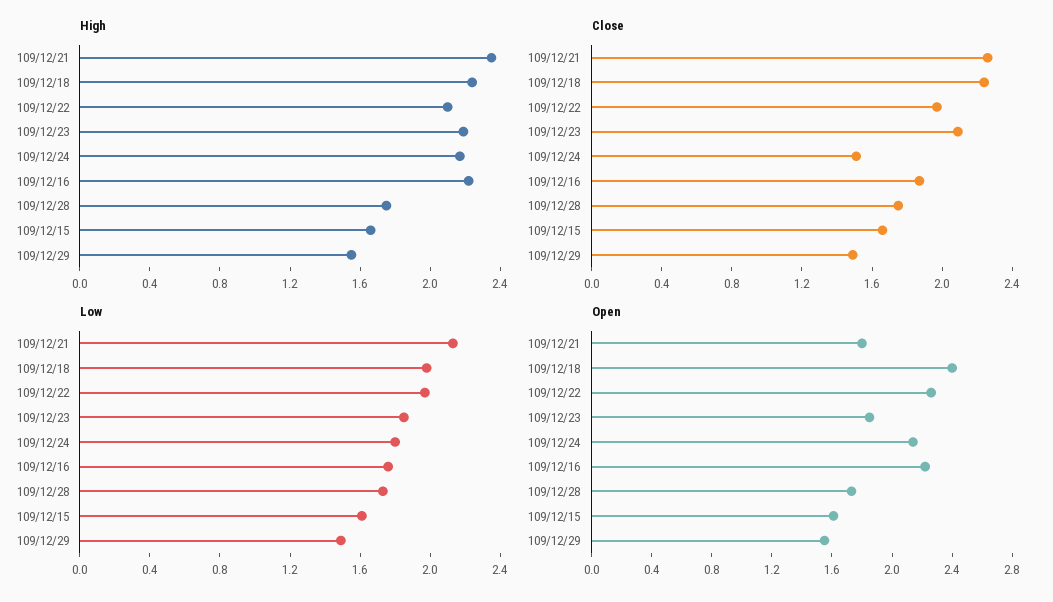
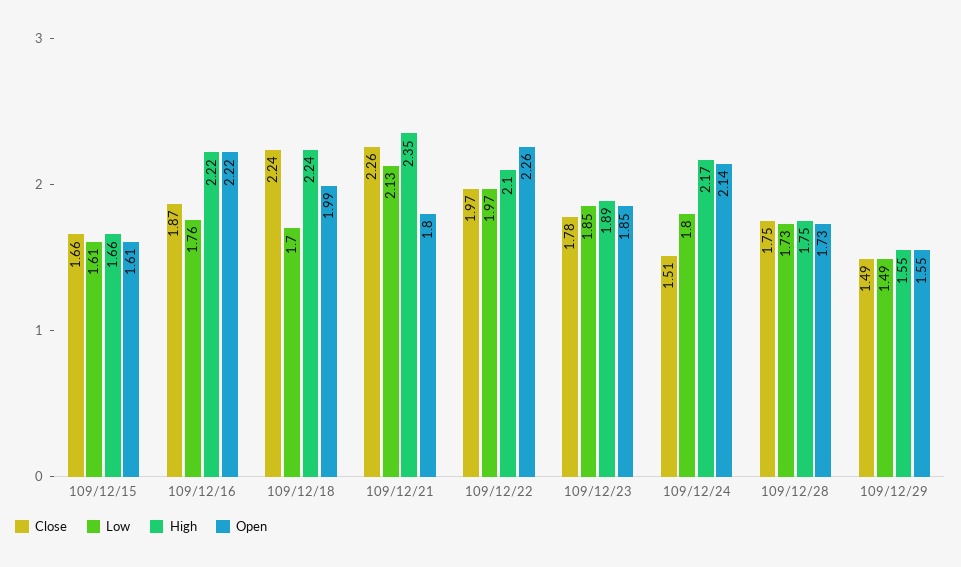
High, 109/12/23: 2.2 -> 1.89
Close, 109/12/23: 2.1 -> 1.78
Low, 109/12/18: 2 -> 1.7
Open, 109/12/18: 2.4 -> 1.99

